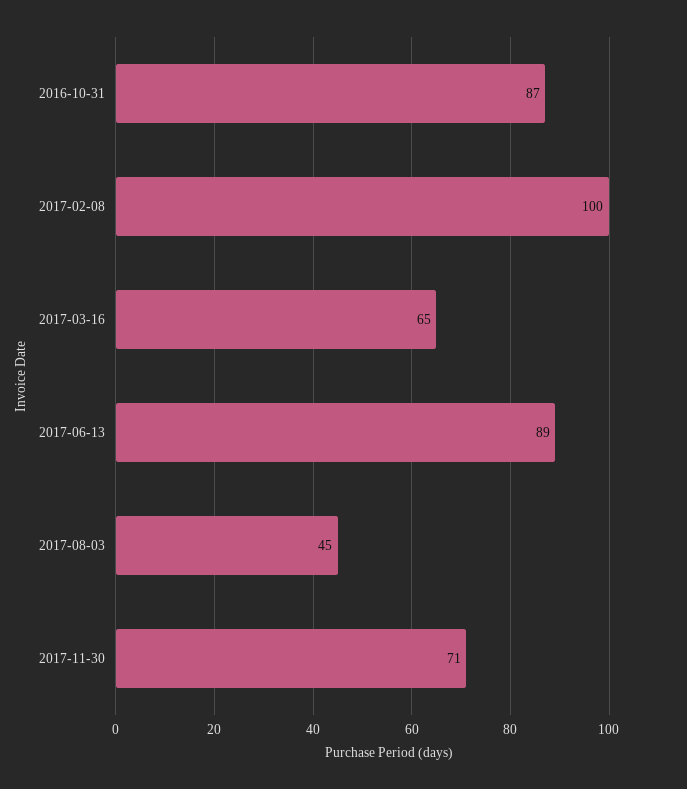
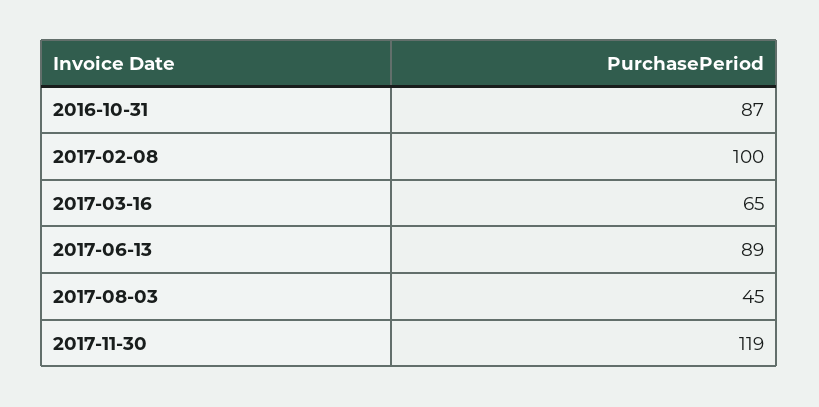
2017-11-30: 71 -> 119

